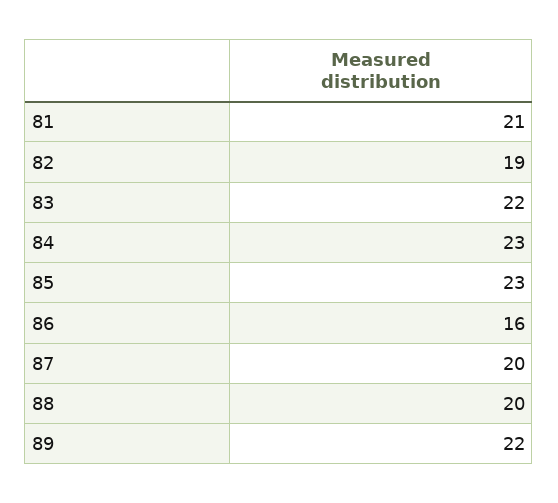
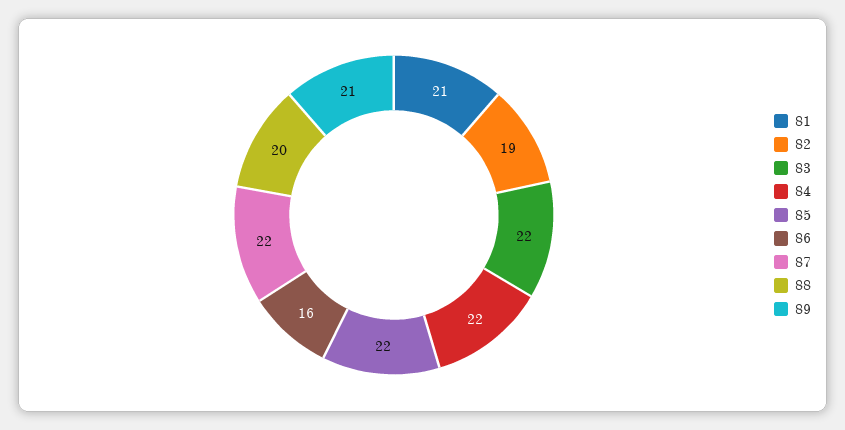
84: 23 -> 22
85: 23 -> 22
87: 20 -> 22
89: 22 -> 21

